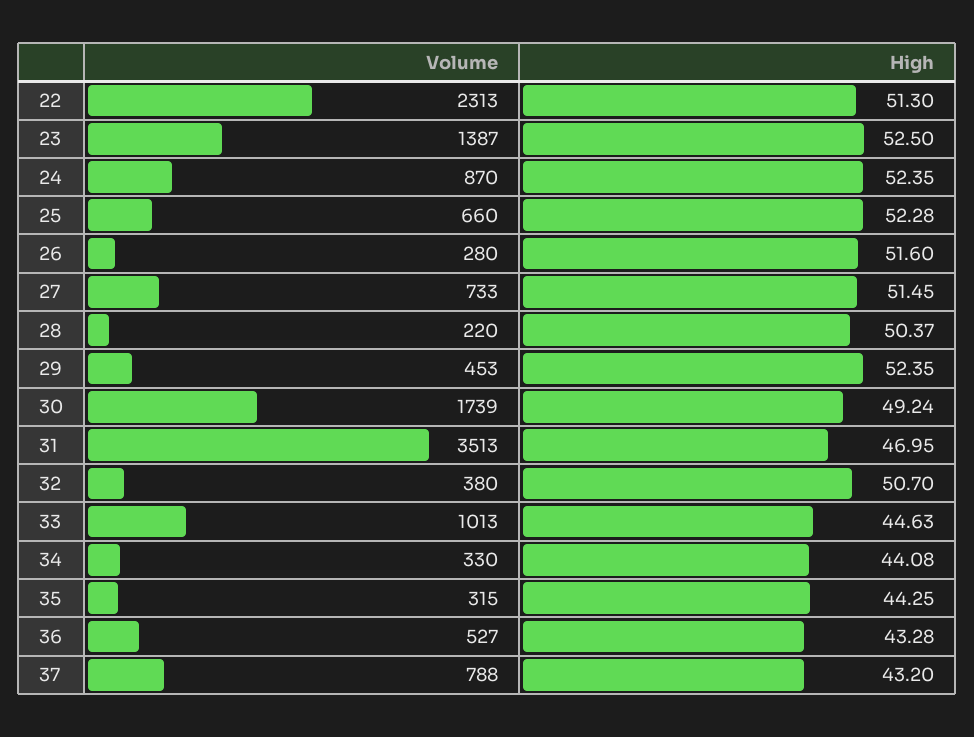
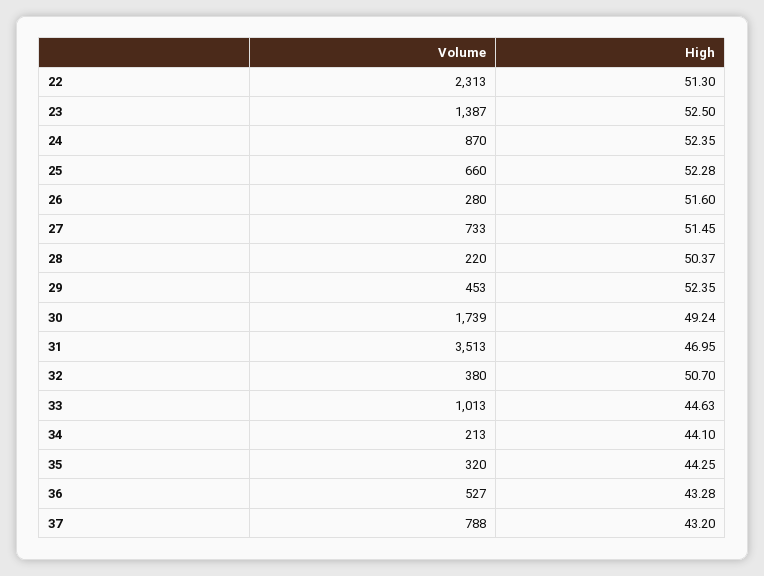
Volume, 34: 330 -> 213
High, 34: 44.08 -> 44.1
Volume, 35: 315 -> 320

